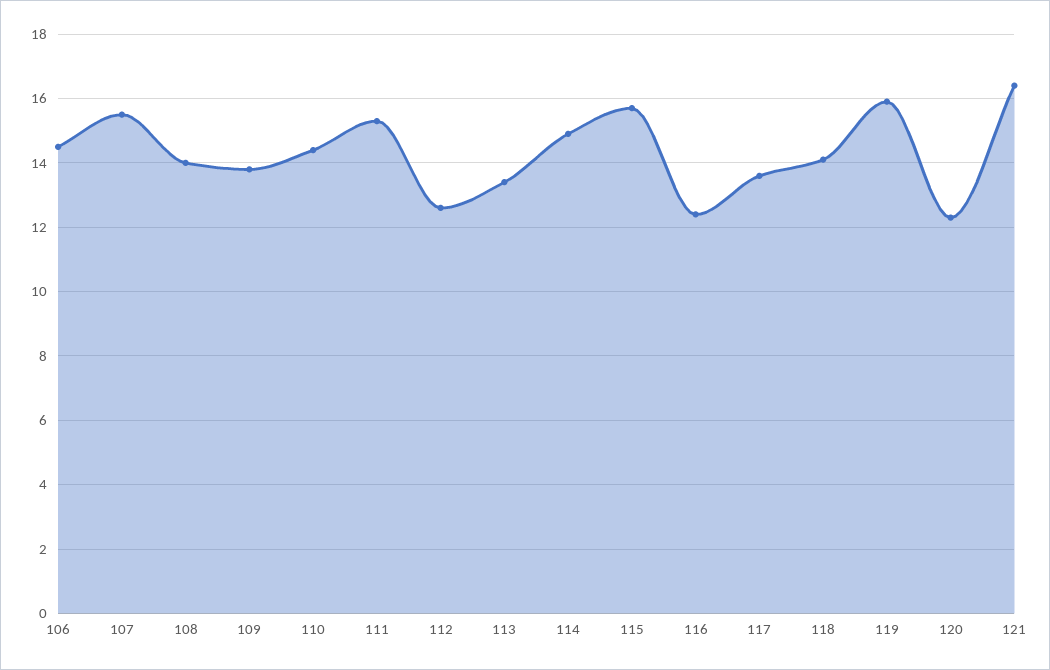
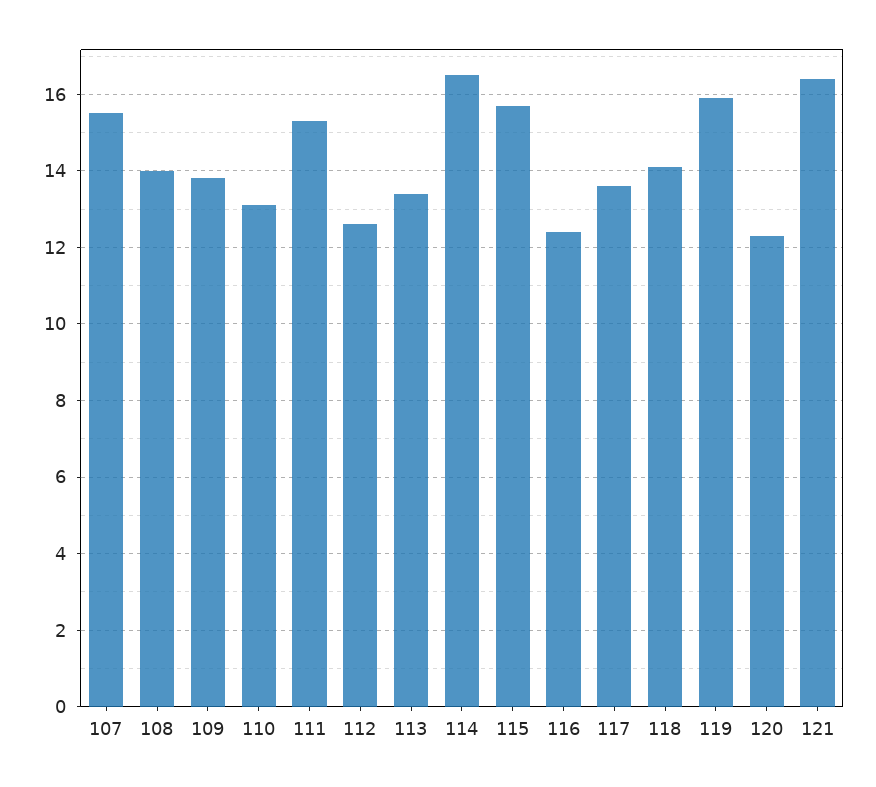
106: 14.5 -> none
110: 14.5 -> 13
114: 15 -> 16.5

